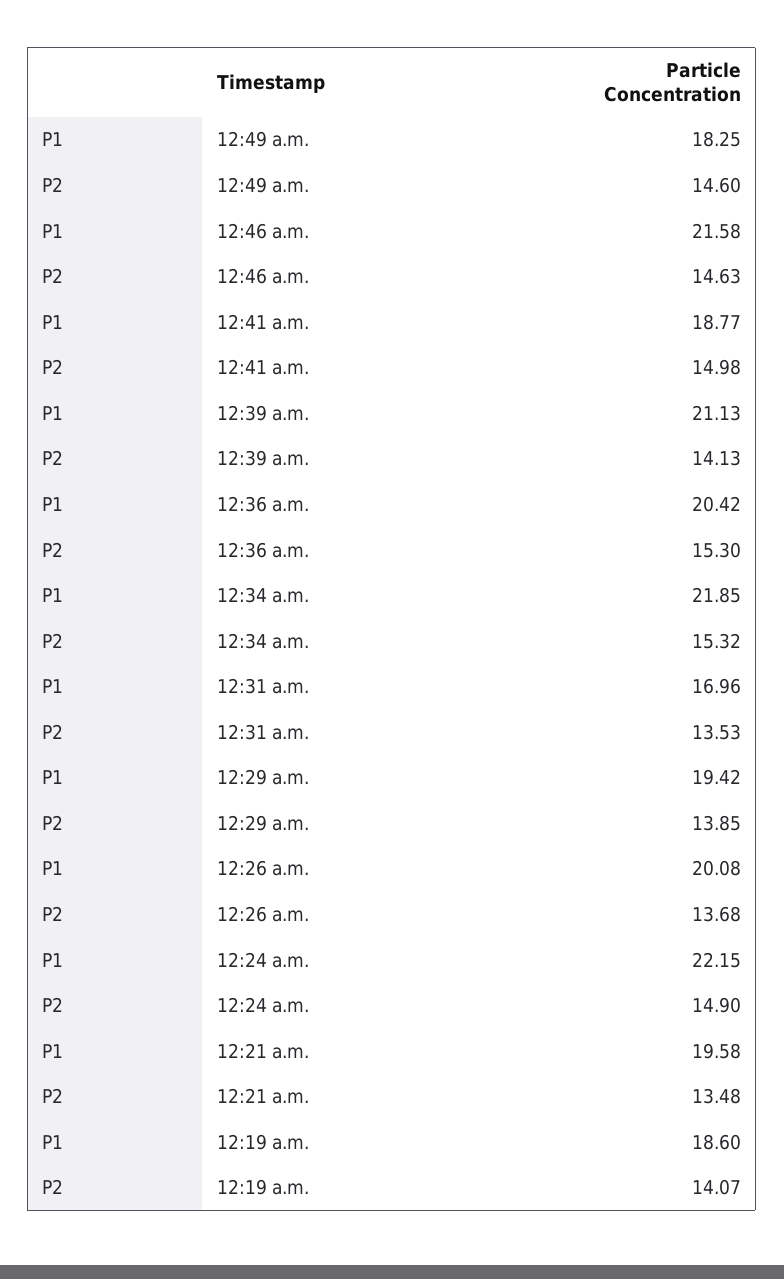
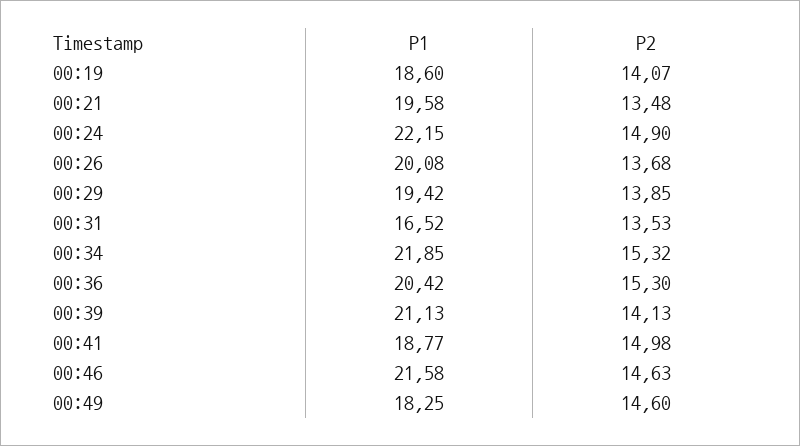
P1, 12:31 a.m.: 16.96 -> 16.52

